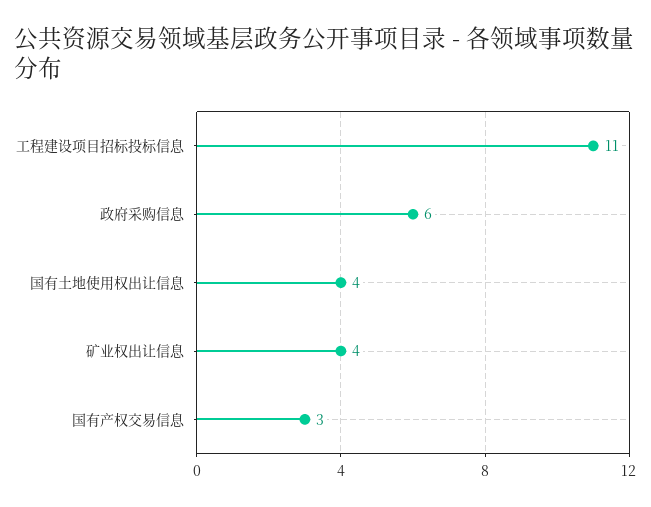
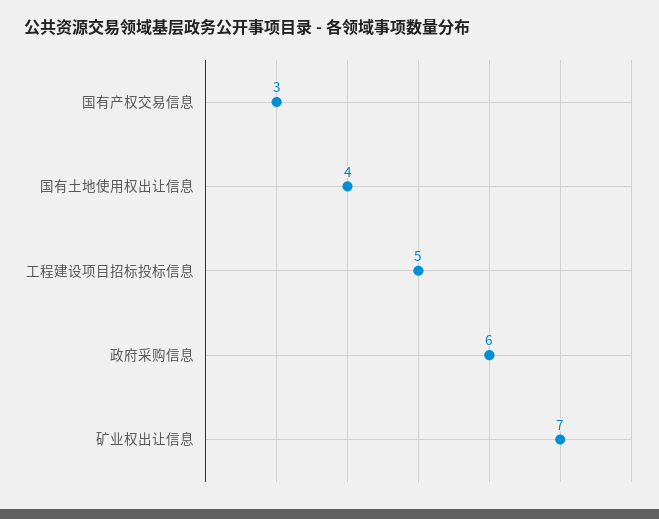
工程建设项目招标投标信息: 11 -> 5
矿业权出让信息: 4 -> 7

